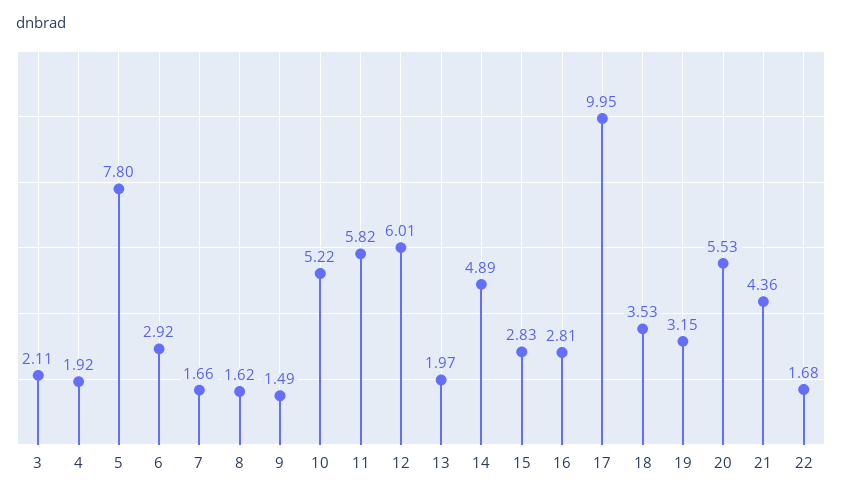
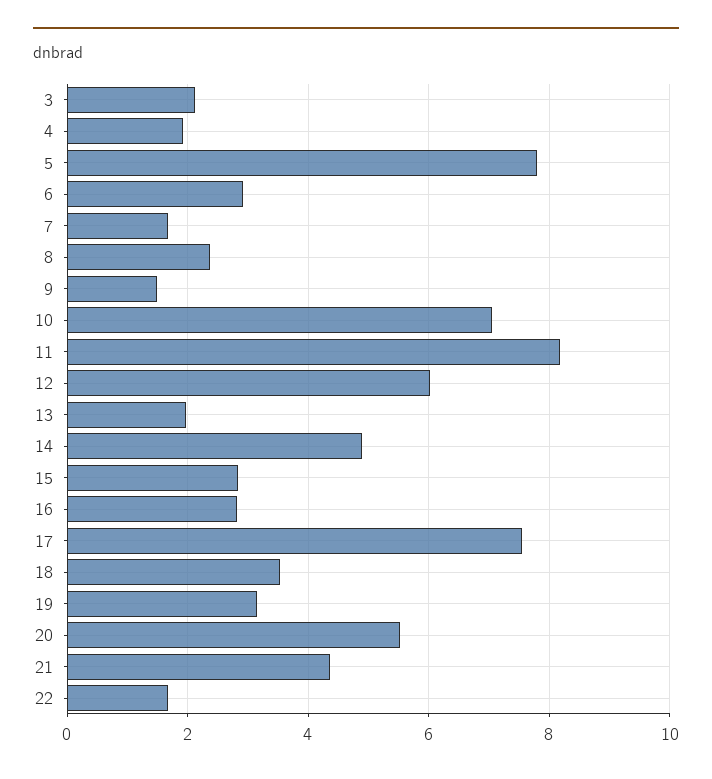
8: 1.62 -> 2.4
10: 5.22 -> 7
11: 5.82 -> 8.2
17: 9.95 -> 7.6

